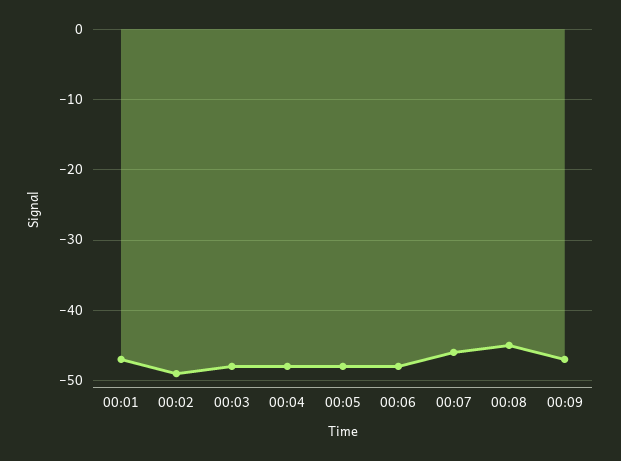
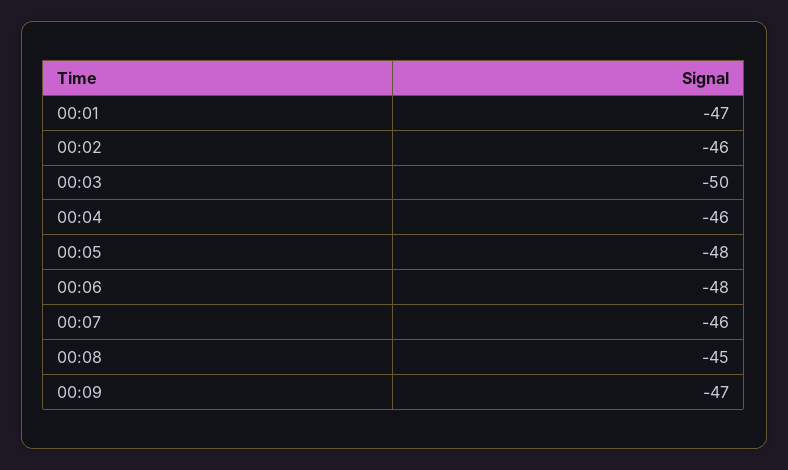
00:02: -49 -> -46
00:03: -48 -> -50
00:04: -48 -> -46

